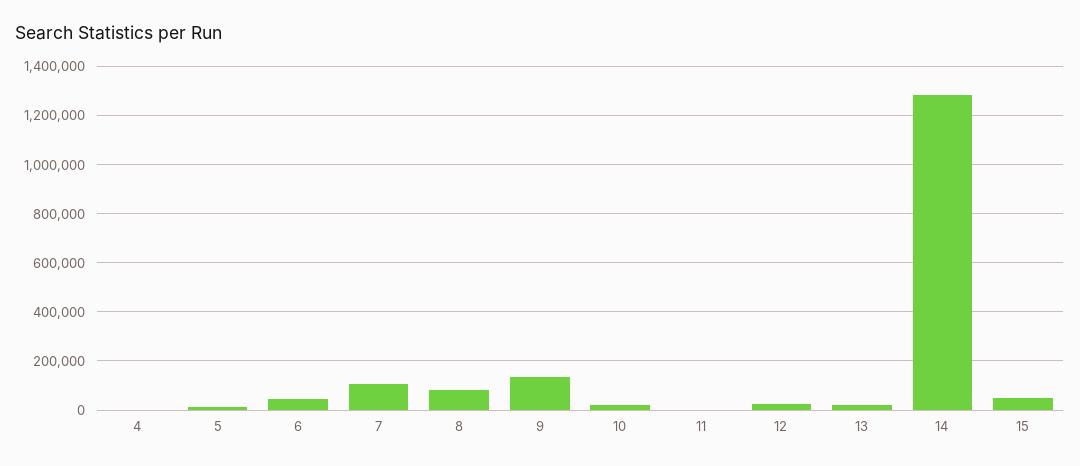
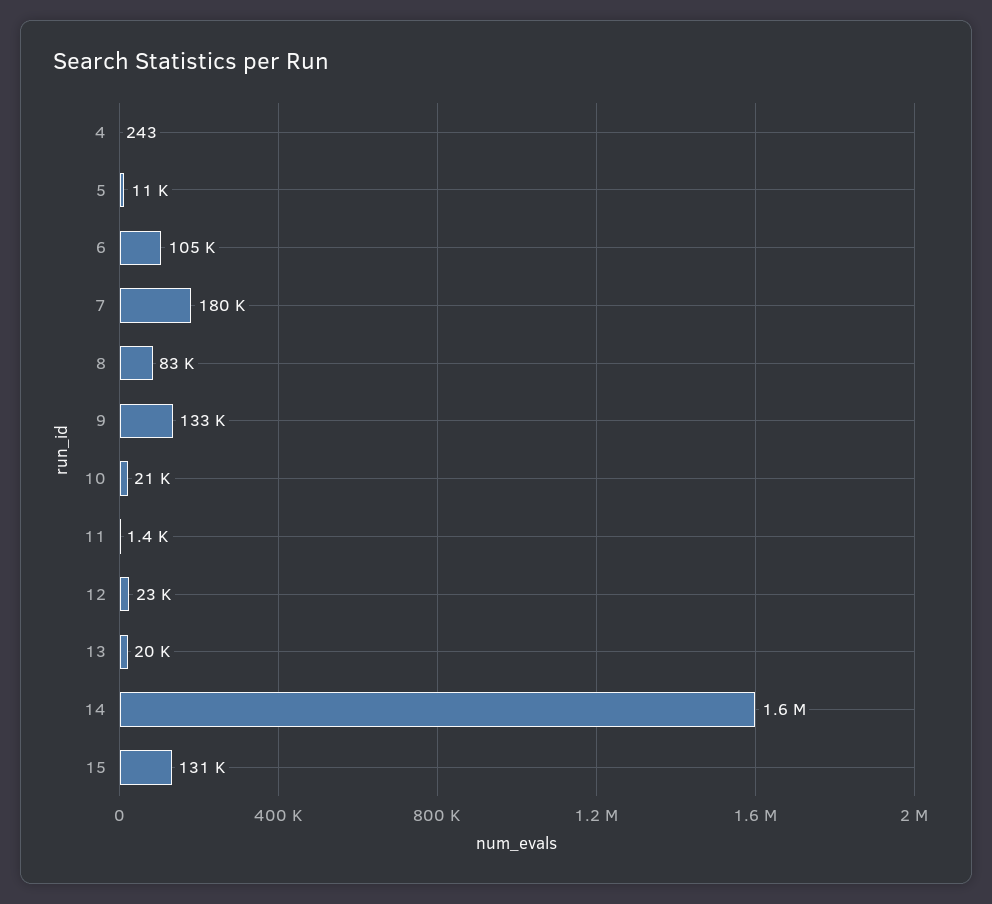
6: 50000 -> 105000
7: 100000 -> 180000
14: 1275000 -> 1600000
15: 50000 -> 131000

